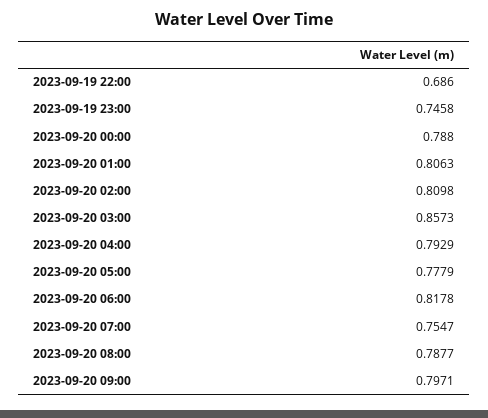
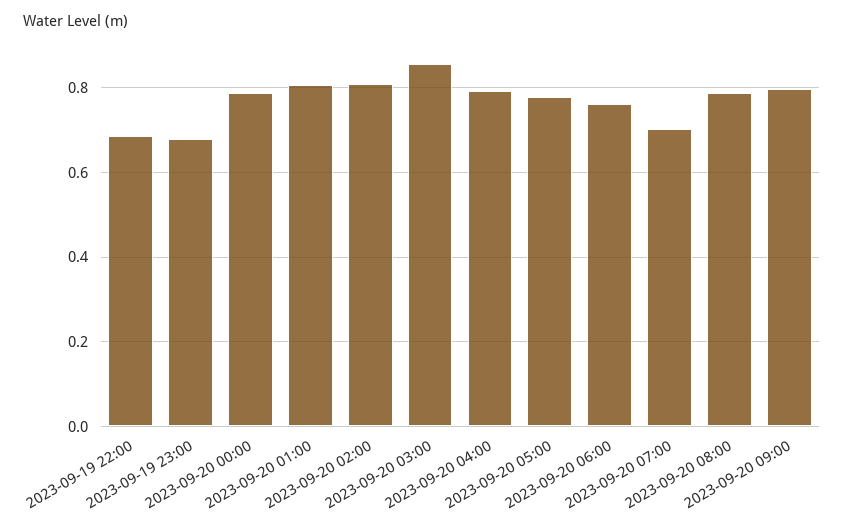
2023-09-19 23:00: 0.7458 -> 0.68
2023-09-20 06:00: 0.8178 -> 0.76
2023-09-20 07:00: 0.7547 -> 0.7

